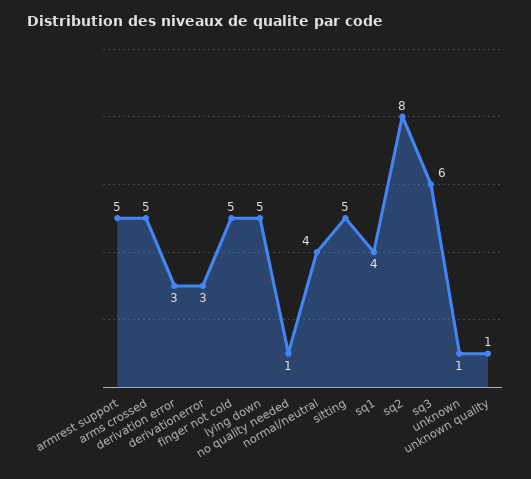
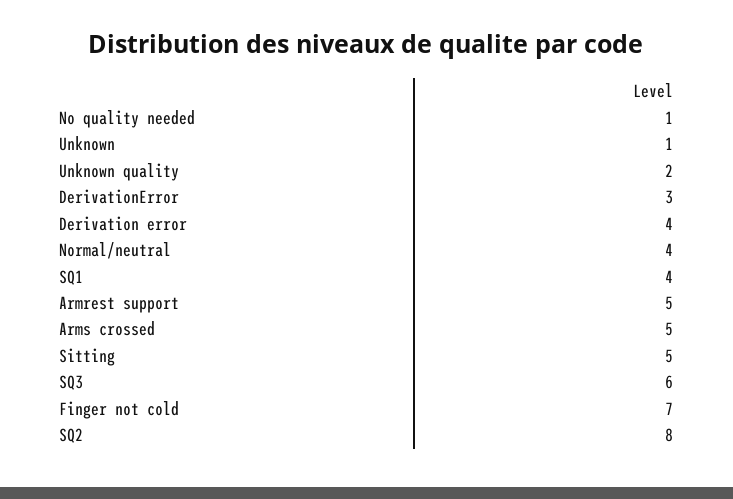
derivation error: 3 -> 4
finger not cold: 5 -> 7
lying down: 5 -> none
unknown quality: 1 -> 2

